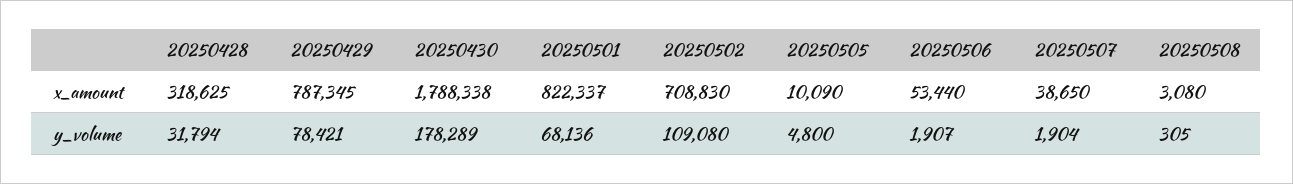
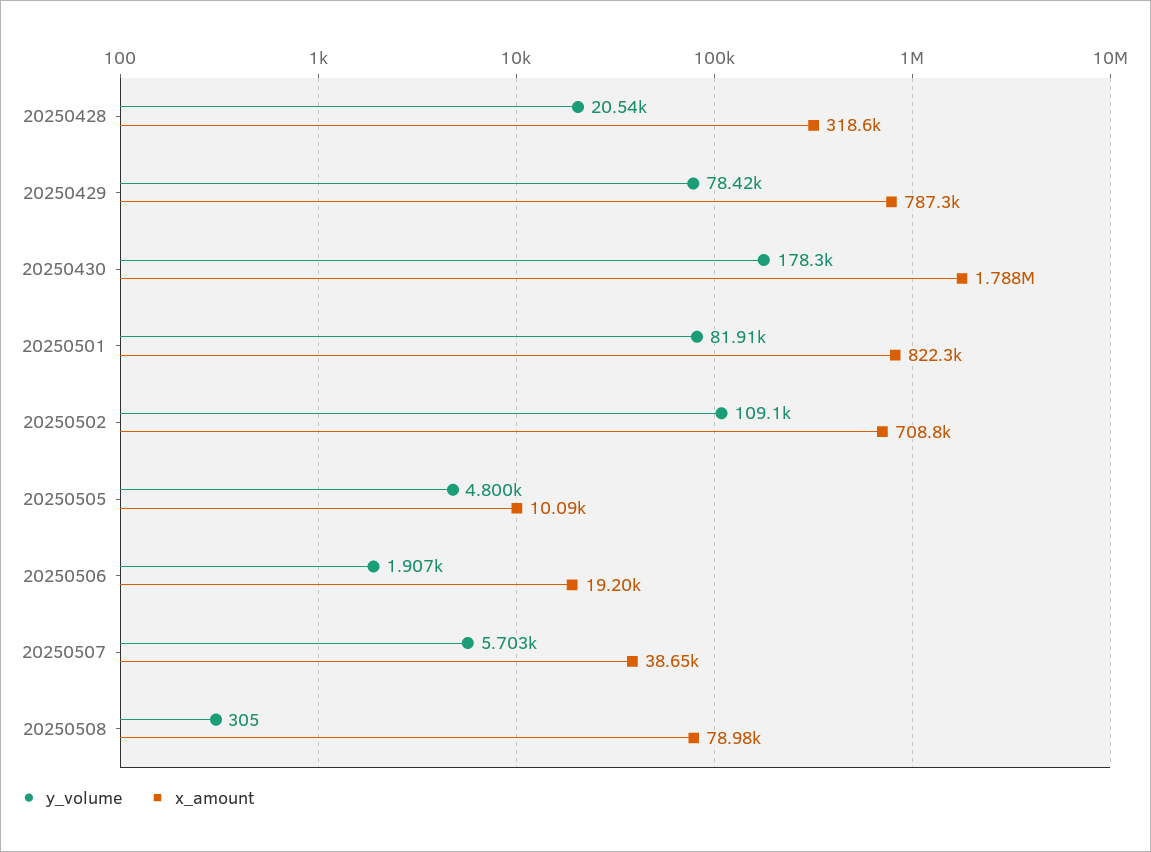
x_amount, 20250506: 53440 -> 19200
x_amount, 20250508: 3080 -> 78980
y_volume, 20250428: 31794 -> 20540
y_volume, 20250501: 68136 -> 81910
y_volume, 20250507: 1904 -> 5703

